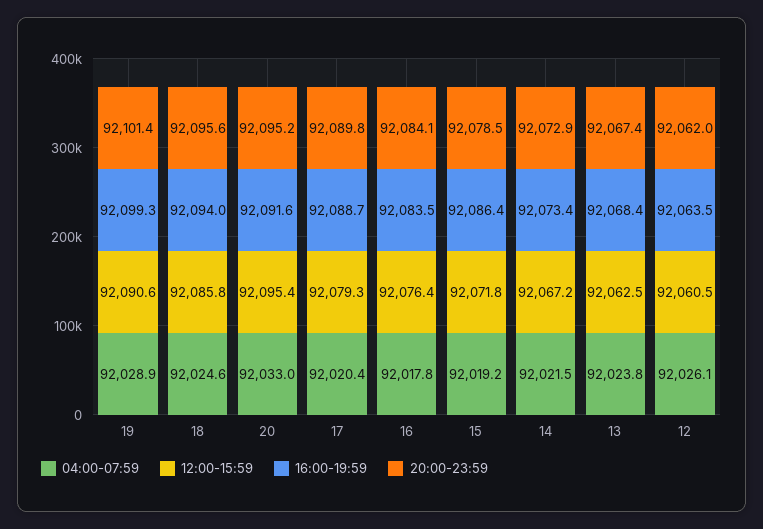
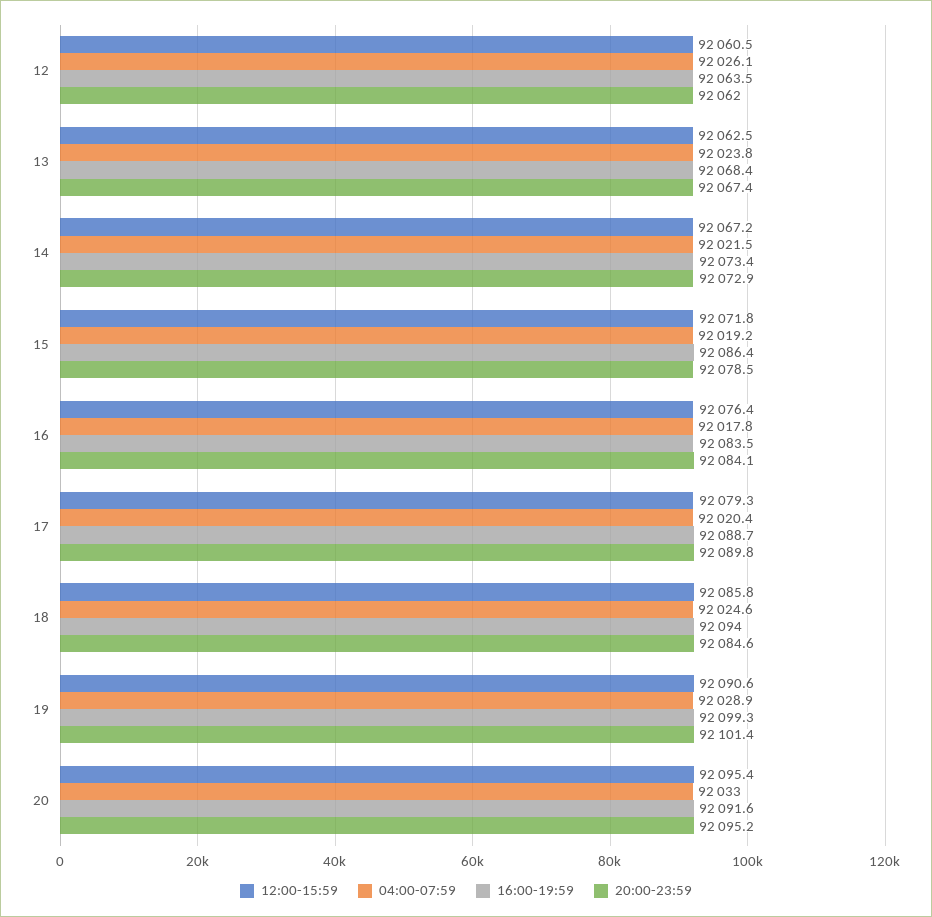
20:00-23:59, 18: 92095.6 -> 92084.6

